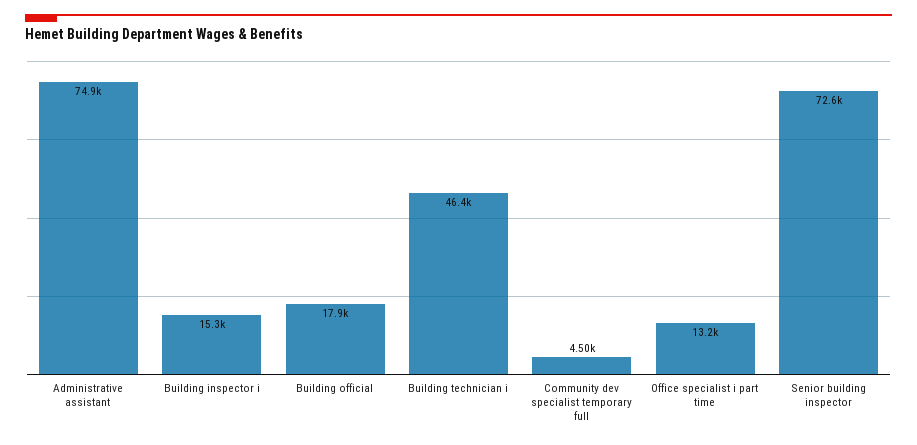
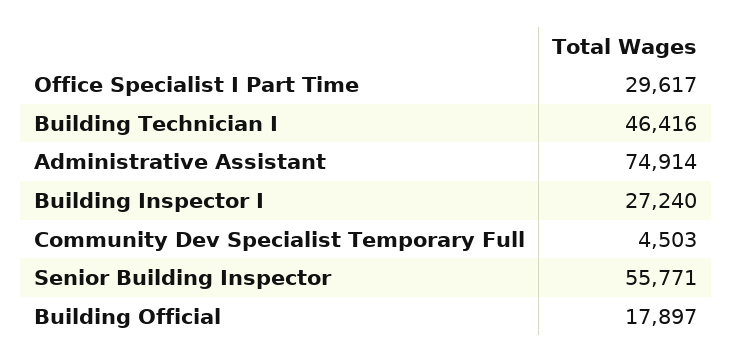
Building inspector i: 15300 -> 27240
Office specialist i part time: 13200 -> 29617
Senior building inspector: 72600 -> 55771

